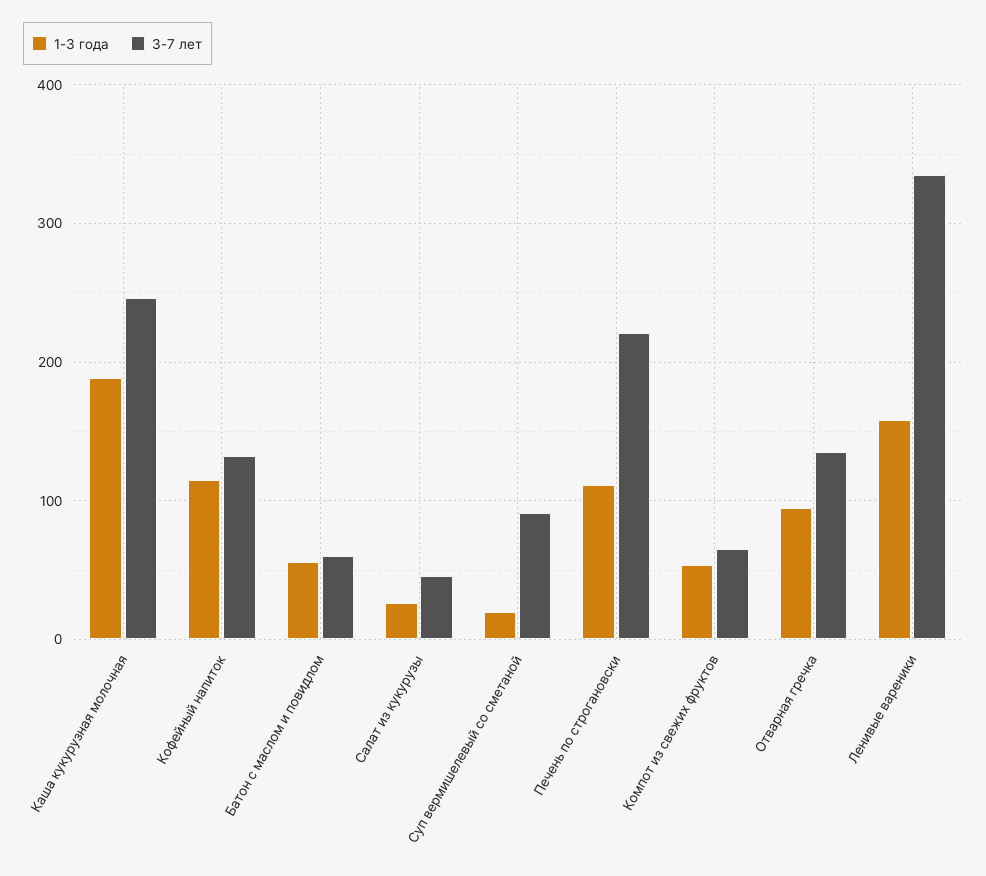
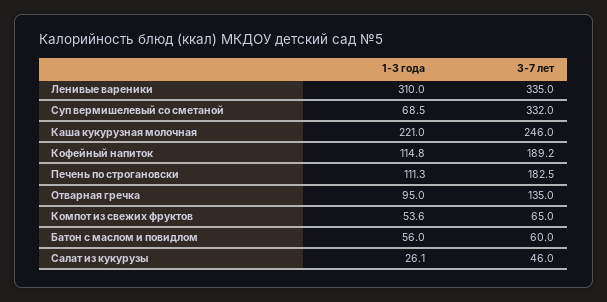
1-3 года, Каша кукурузная молочная: 190 -> 221
3-7 лет, Кофейный напиток: 130 -> 189.2
1-3 года, Суп вермишелевый со сметаной: 20 -> 68.5
3-7 лет, Суп вермишелевый со сметаной: 90 -> 332
3-7 лет, Печень по строгановски: 220 -> 182.5
1-3 года, Ленивые вареники: 160 -> 310

